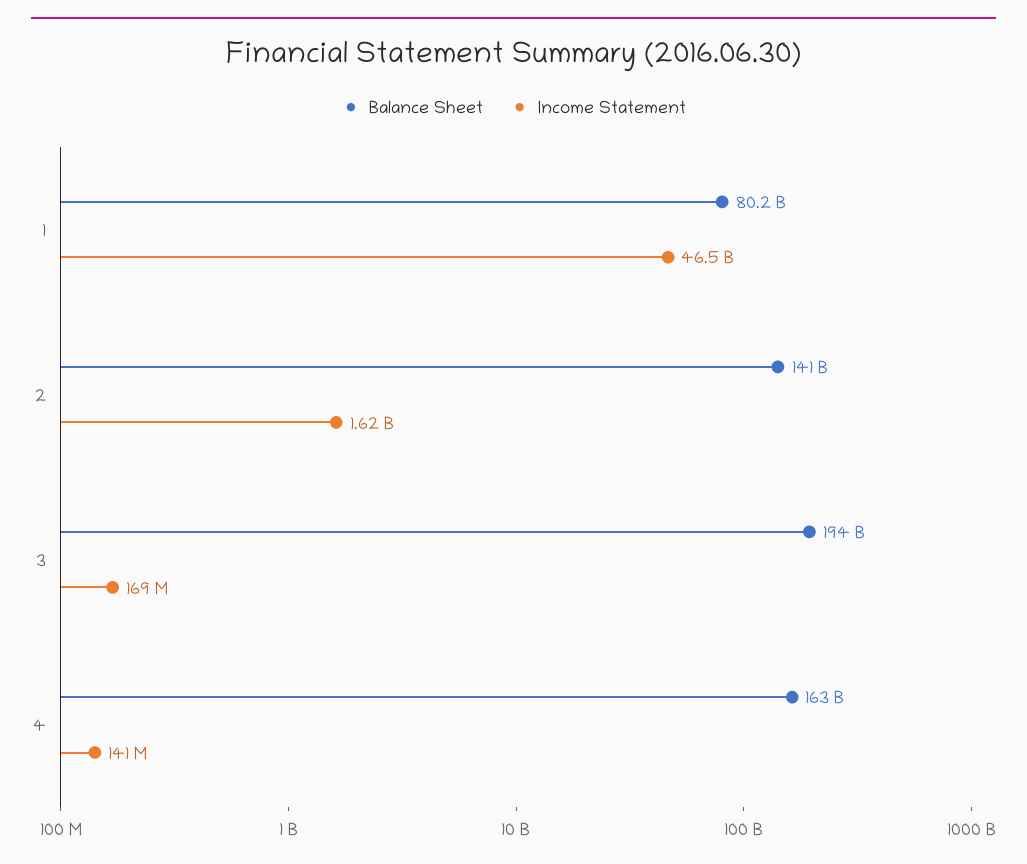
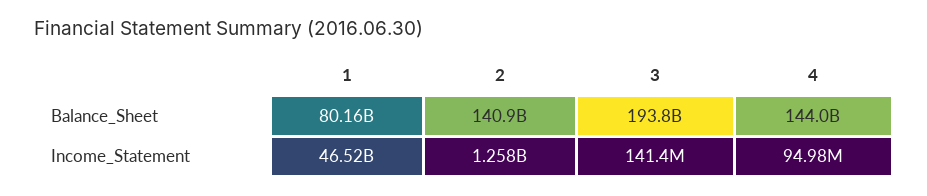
Income Statement, 2: 1620000000 -> 1258000000
Income Statement, 3: 169000000 -> 141400000
Balance Sheet, 4: 163000000000 -> 144000000000
Income Statement, 4: 141000000 -> 94980000

